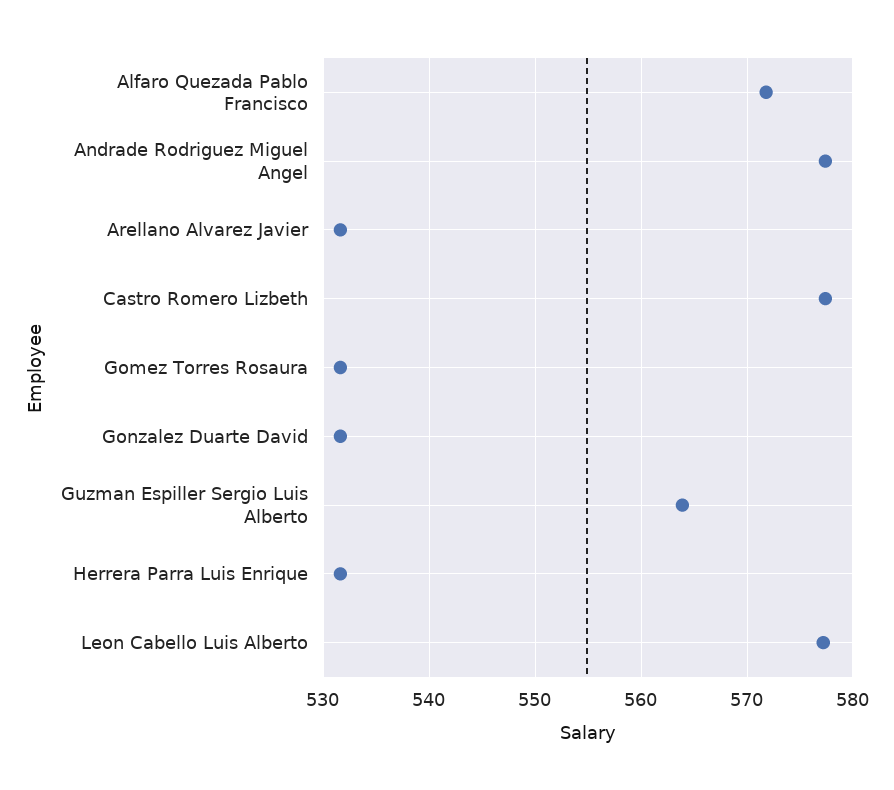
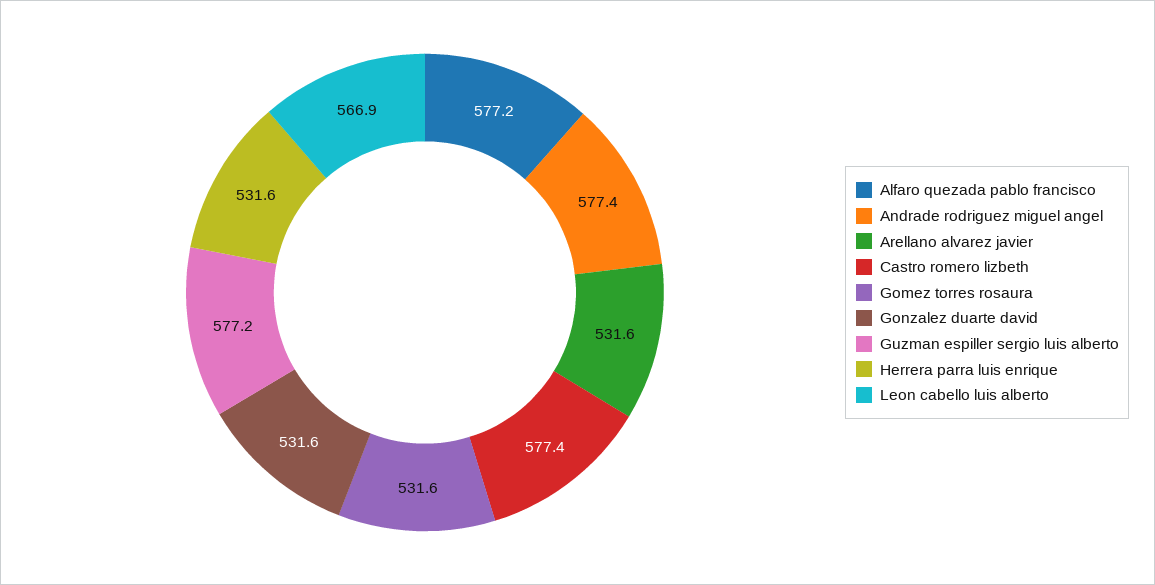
Alfaro Quezada Pablo Francisco: 572 -> 577.2
Guzman Espiller Sergio Luis Alberto: 564 -> 577.2
Leon Cabello Luis Alberto: 577 -> 566.9

